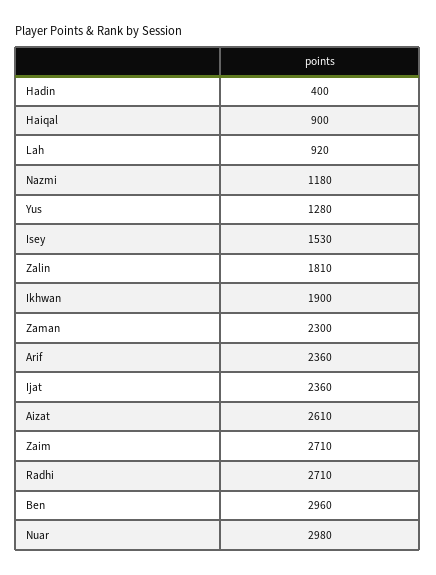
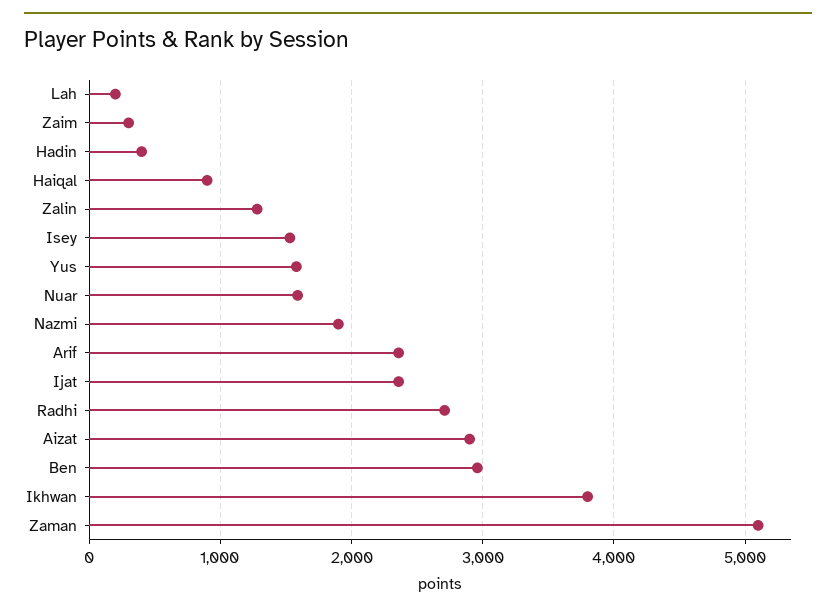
Lah: 920 -> 200
Nazmi: 1180 -> 1900
Yus: 1280 -> 1600
Zalin: 1810 -> 1300
Ikhwan: 1900 -> 3800
Zaman: 2300 -> 5100
Aizat: 2610 -> 2900
Zaim: 2710 -> 300
Nuar: 2980 -> 1600

